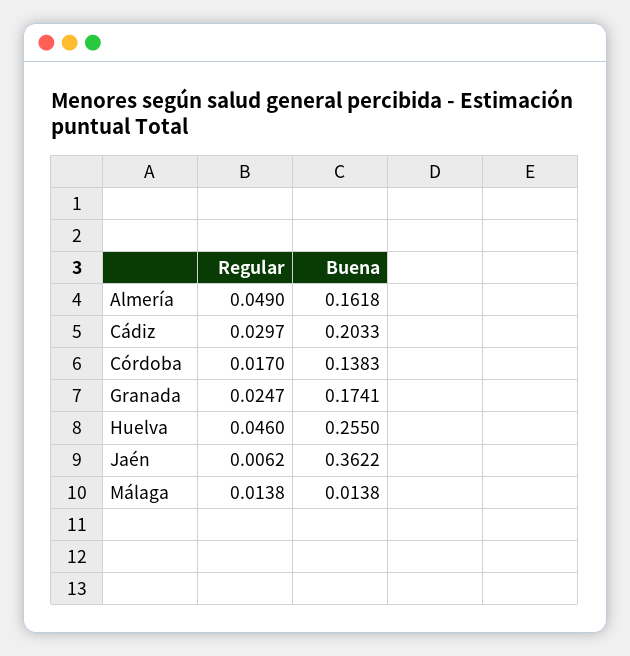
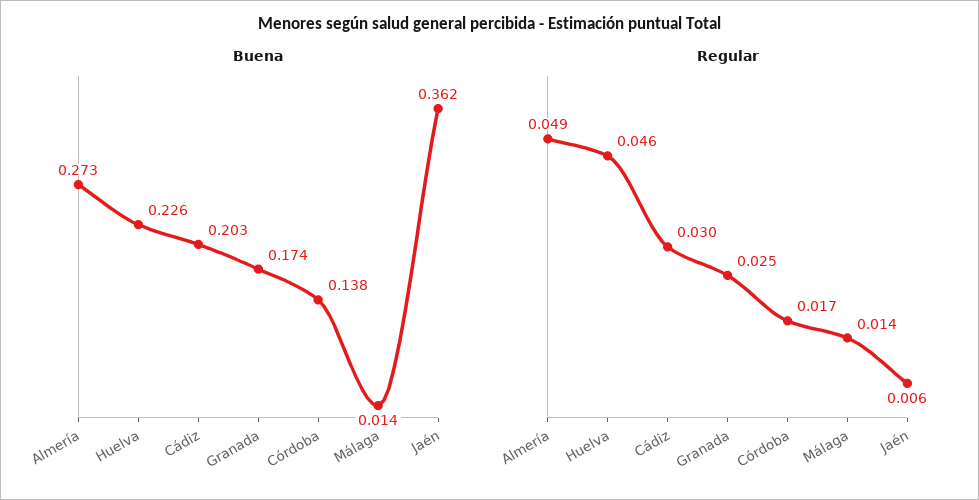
Buena, Almería: 0.1618 -> 0.273
Buena, Huelva: 0.255 -> 0.226

